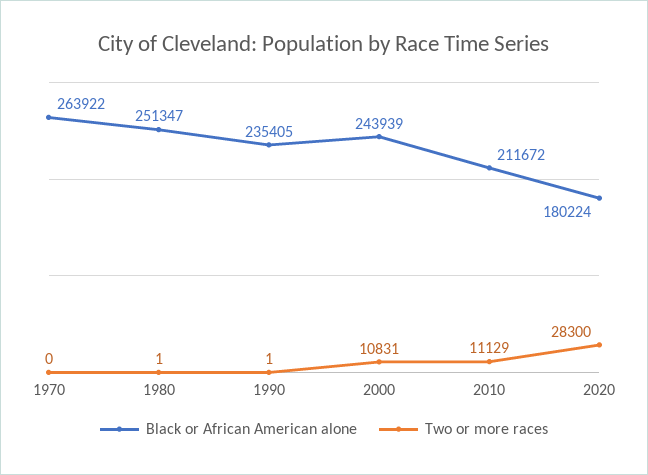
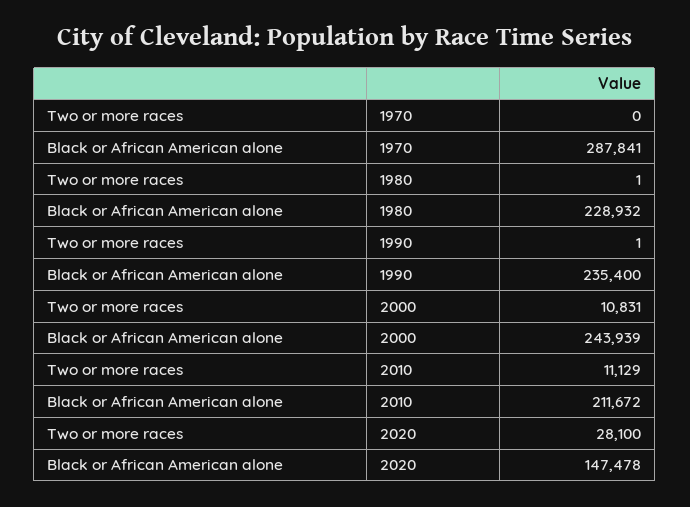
Black or African American alone, 1970: 263922 -> 287841
Black or African American alone, 1980: 251347 -> 228932
Black or African American alone, 1990: 235405 -> 235400
Black or African American alone, 2020: 180224 -> 147478
Two or more races, 2020: 28300 -> 28100

